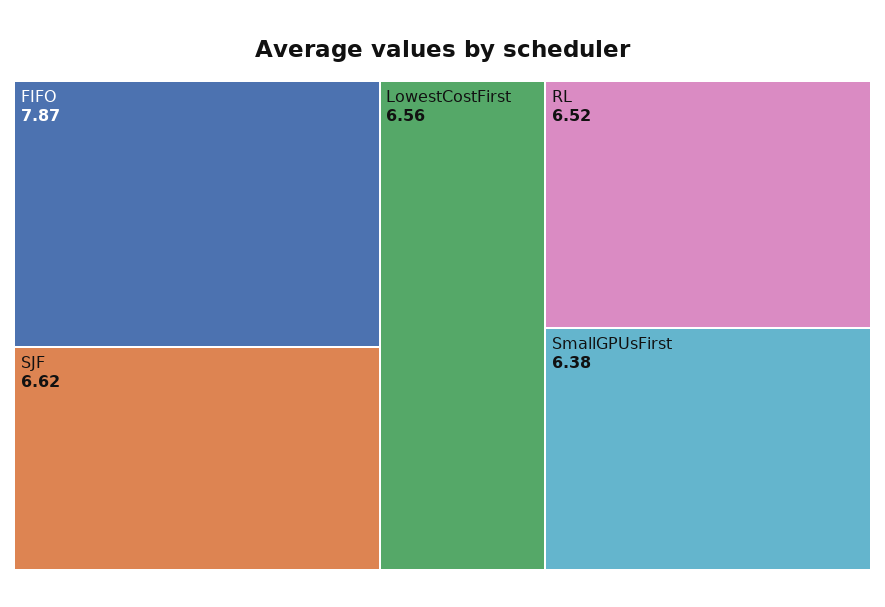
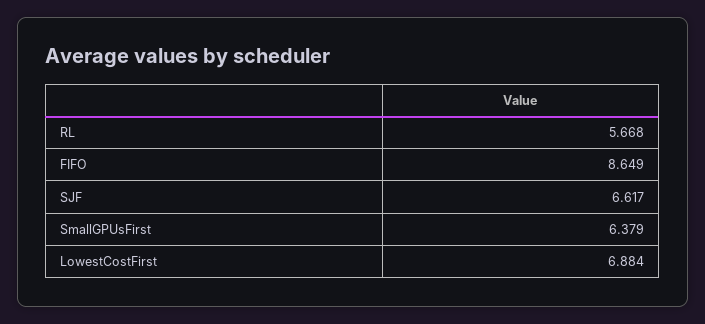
FIFO: 7.87 -> 8.649
LowestCostFirst: 6.56 -> 6.884
RL: 6.52 -> 5.668

